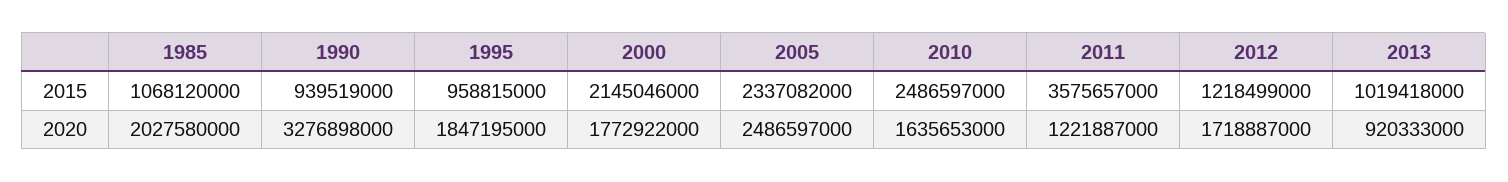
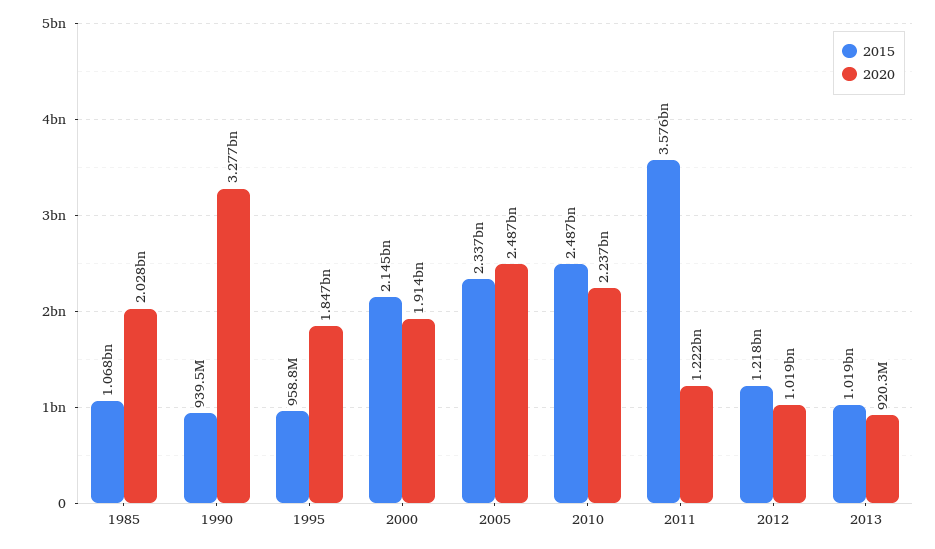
2020, 2000: 1772922000 -> 1914000000
2020, 2010: 1635653000 -> 2237000000
2020, 2012: 1718887000 -> 1019000000

